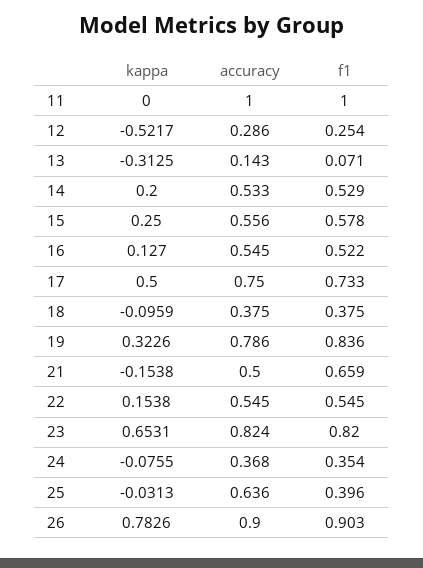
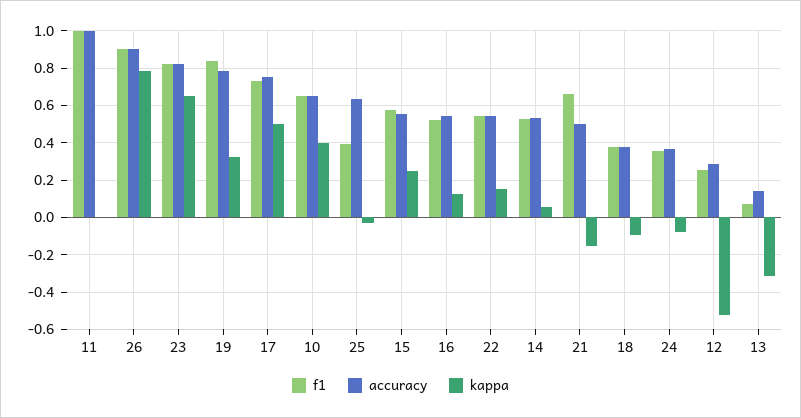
kappa, 14: 0.2 -> 0.05
f1, 10: none -> 0.65
accuracy, 10: none -> 0.65
kappa, 10: none -> 0.4

